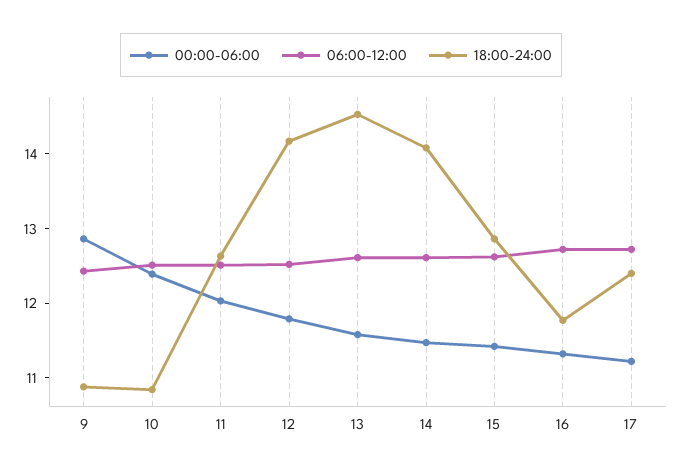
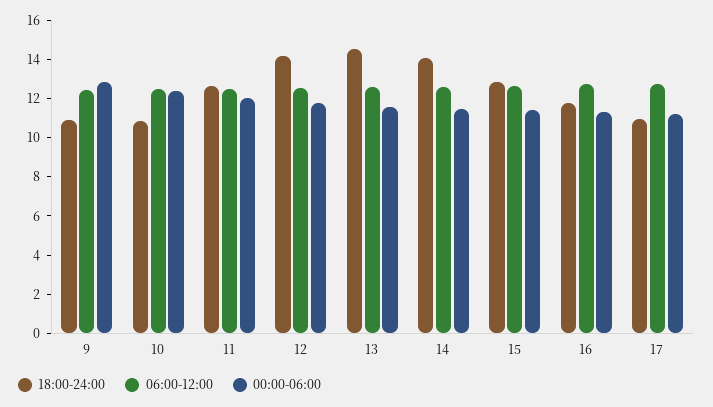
18:00-24:00, 17: 12.4 -> 11

